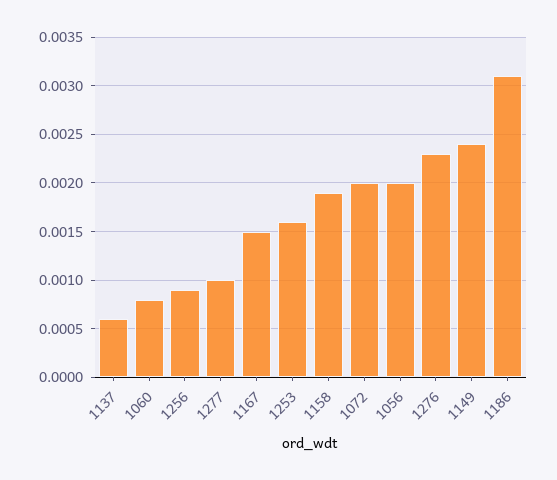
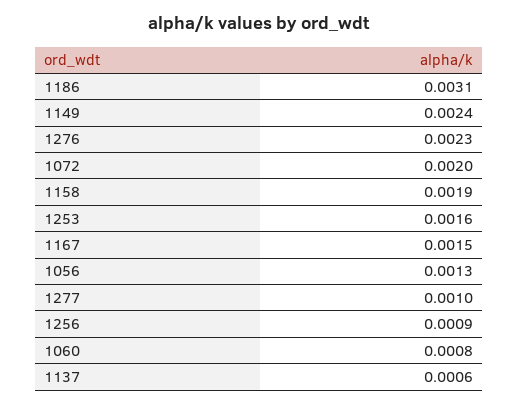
1056: 0.002 -> 0.0013

